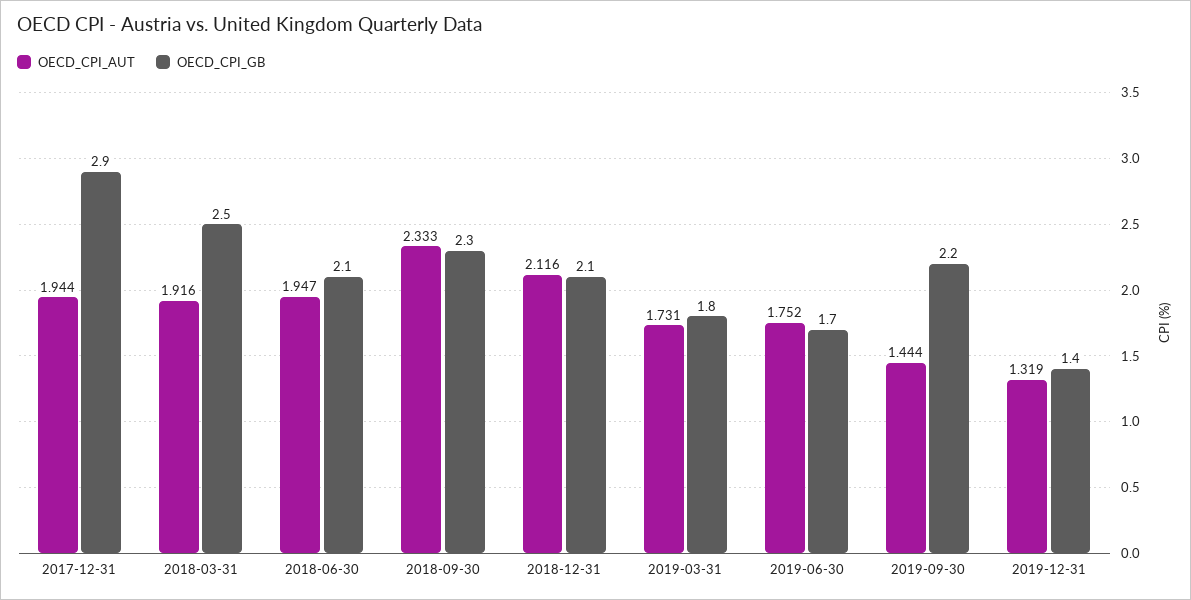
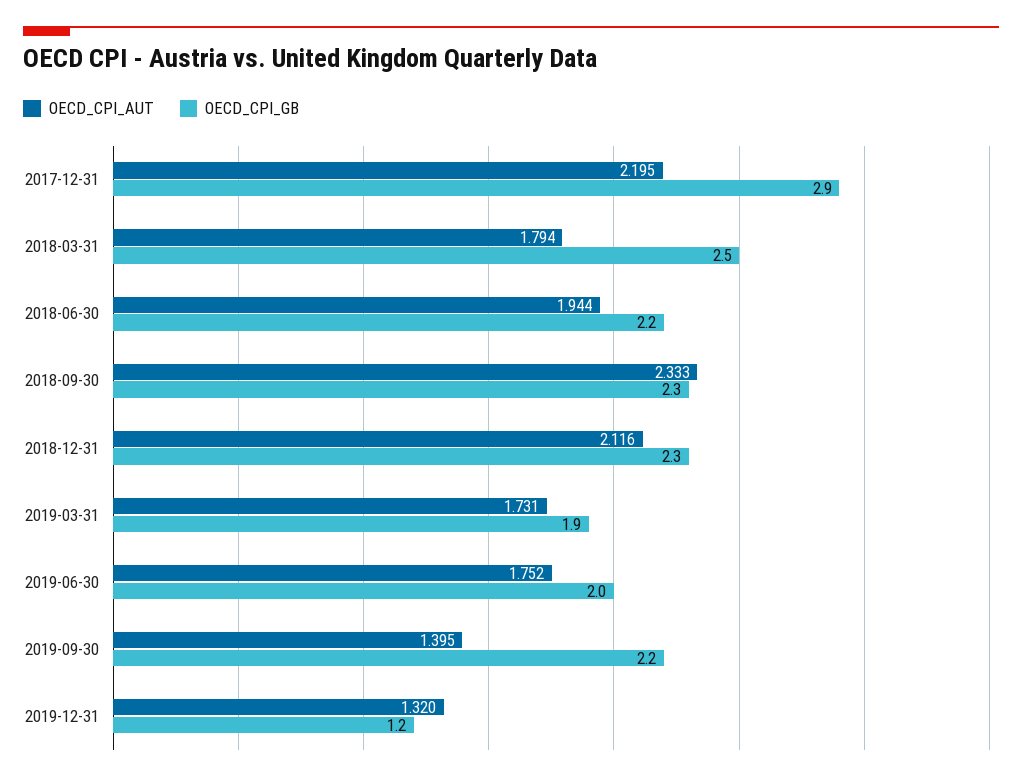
OECD_CPI_AUT, 2017-12-31: 1.944 -> 2.195
OECD_CPI_AUT, 2018-03-31: 1.916 -> 1.794
OECD_CPI_AUT, 2018-06-30: 1.947 -> 1.944
OECD_CPI_GB, 2018-06-30: 2.1 -> 2.2
OECD_CPI_GB, 2018-12-31: 2.1 -> 2.3
OECD_CPI_GB, 2019-03-31: 1.8 -> 1.9
OECD_CPI_GB, 2019-06-30: 1.7 -> 2
OECD_CPI_AUT, 2019-09-30: 1.444 -> 1.395
OECD_CPI_AUT, 2019-12-31: 1.319 -> 1.32
OECD_CPI_GB, 2019-12-31: 1.4 -> 1.2

